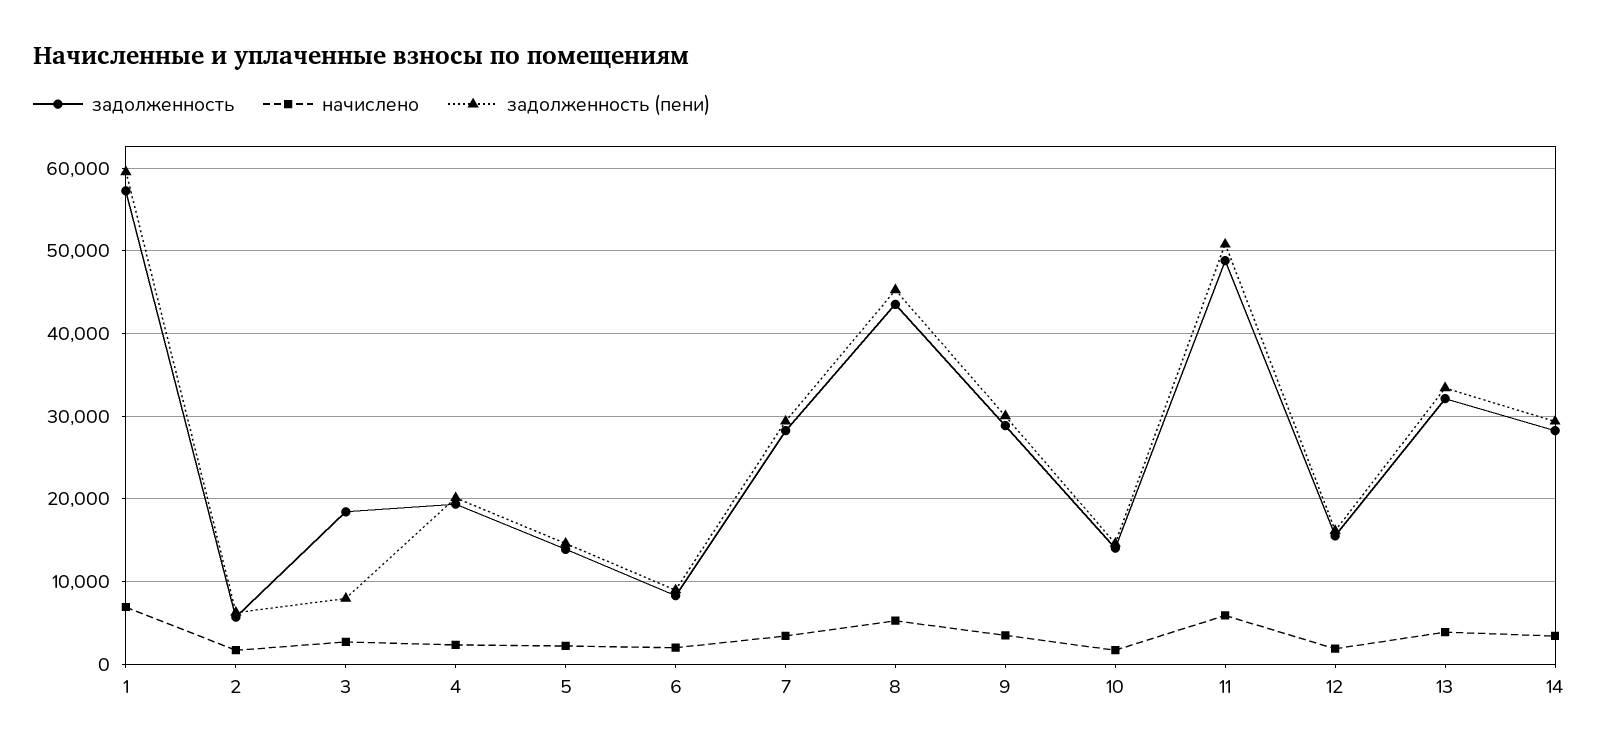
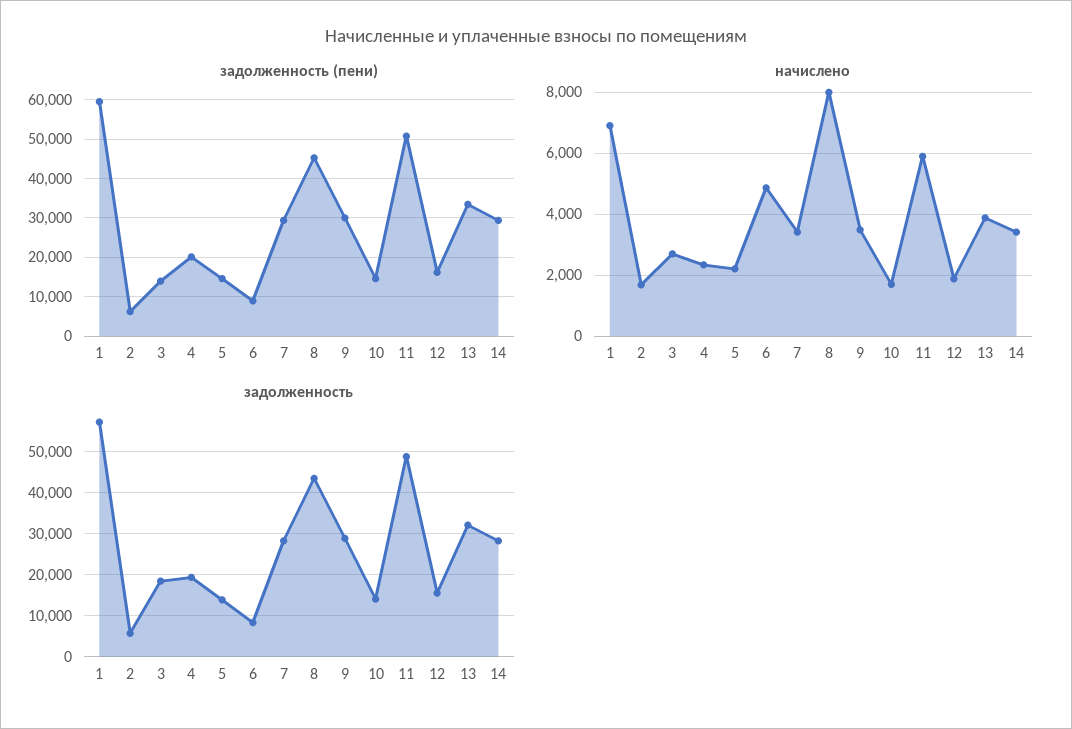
задолженность (пени), 3: 8000 -> 14000
начислено, 6: 2000 -> 4800
начислено, 8: 5000 -> 8000

